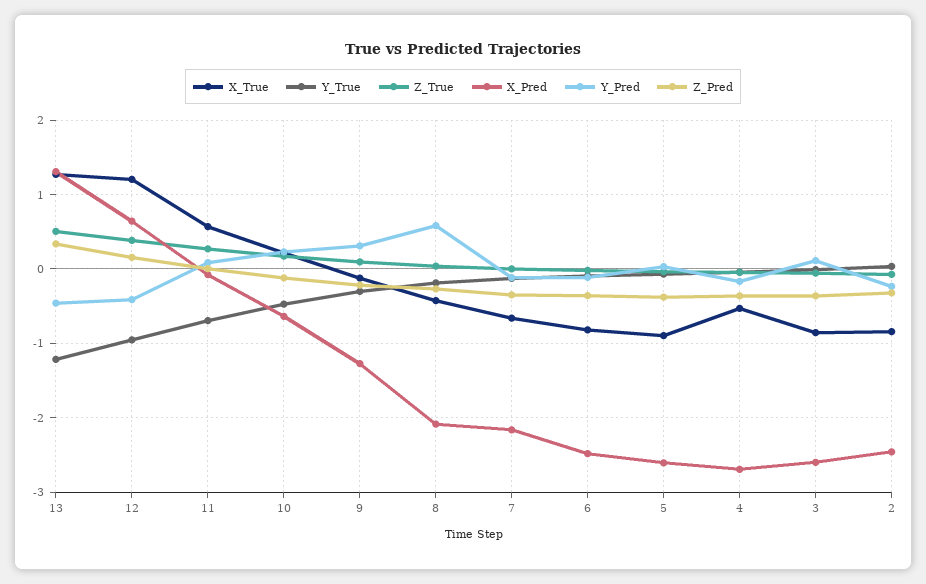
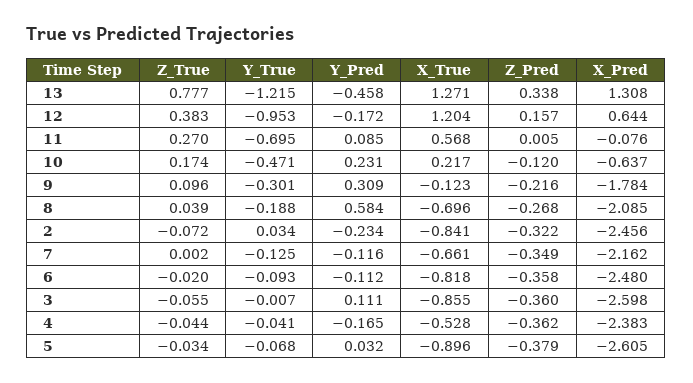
Z_True, 13: 0.5 -> 0.777
Y_Pred, 12: -0.4 -> -0.172
X_Pred, 9: -1.3 -> -1.784
X_True, 8: -0.4 -> -0.696
X_Pred, 4: -2.7 -> -2.383

